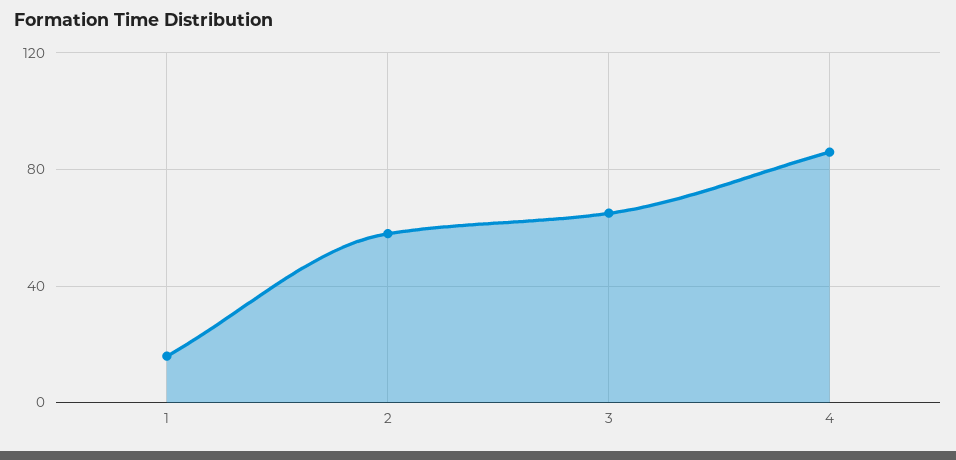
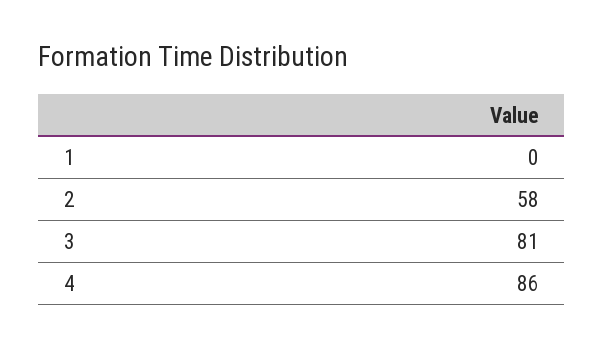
1: 15 -> 0
3: 65 -> 81

